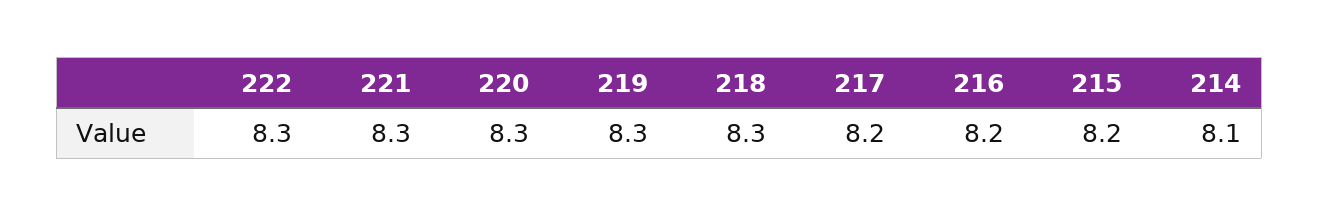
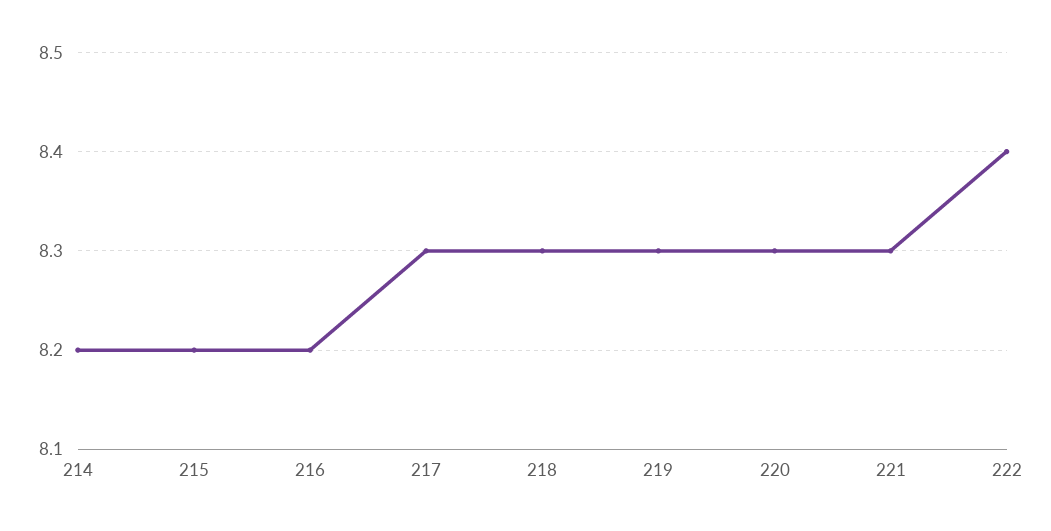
222: 8.3 -> 8.4
217: 8.2 -> 8.3
214: 8.1 -> 8.2

